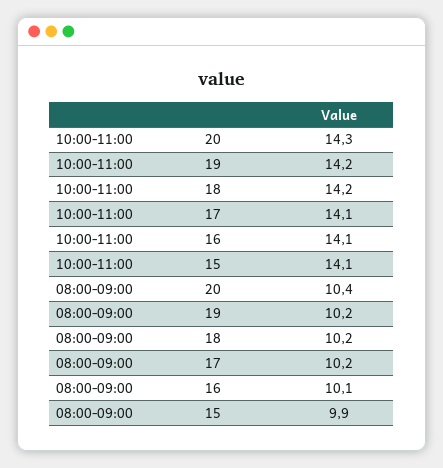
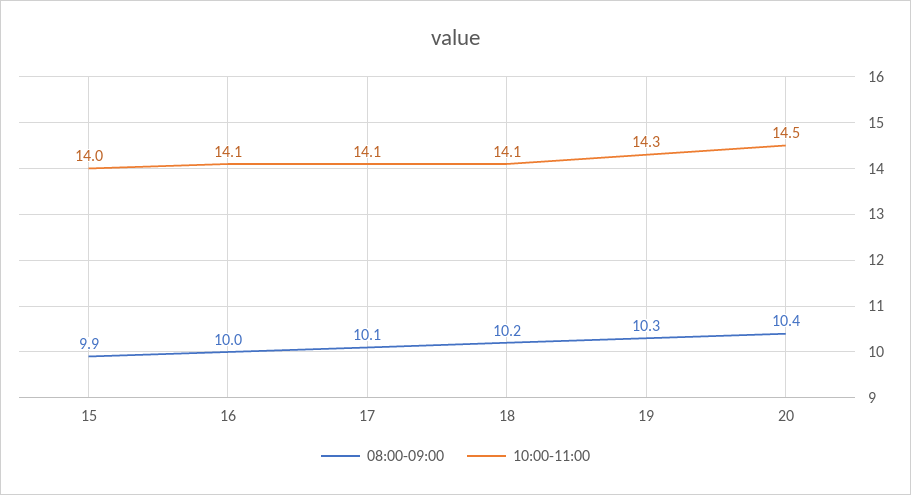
10:00-11:00, 20: 14.3 -> 14.5
10:00-11:00, 19: 14.2 -> 14.3
10:00-11:00, 18: 14.2 -> 14.1
10:00-11:00, 15: 14.1 -> 14
08:00-09:00, 19: 10.2 -> 10.3
08:00-09:00, 17: 10.2 -> 10.1
08:00-09:00, 16: 10.1 -> 10

